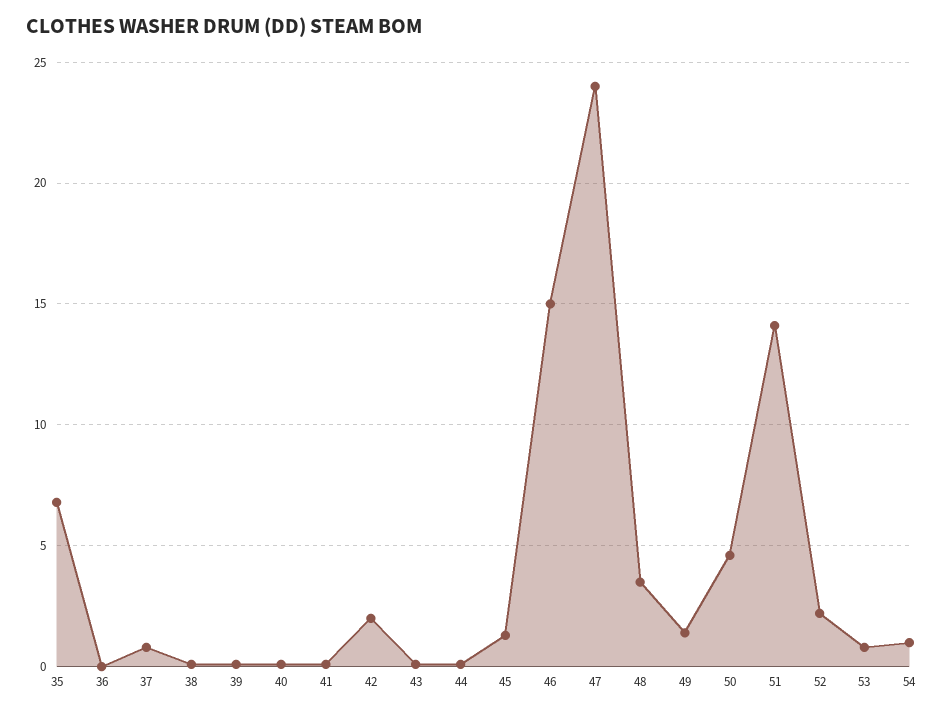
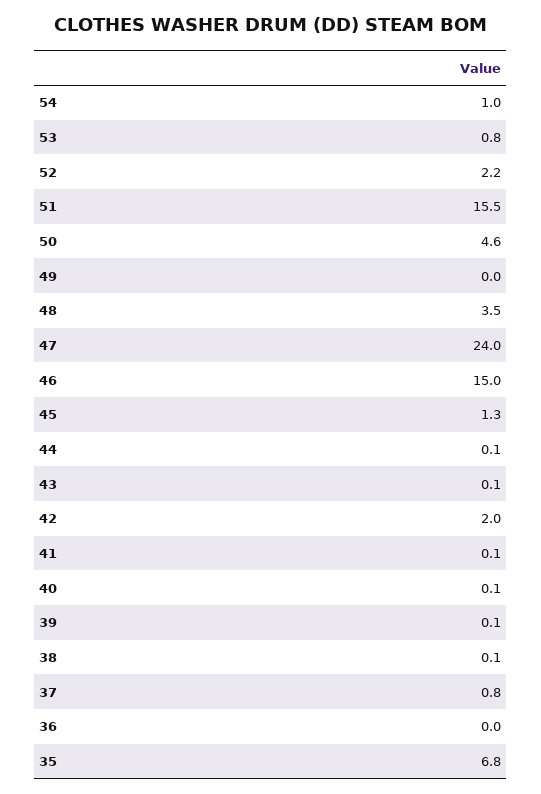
49: 1.5 -> 0
51: 14 -> 15.5

